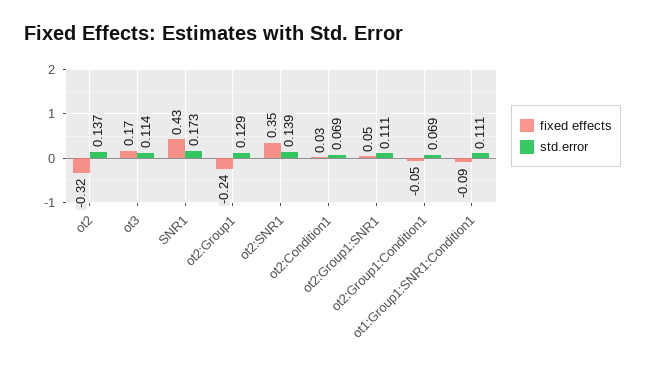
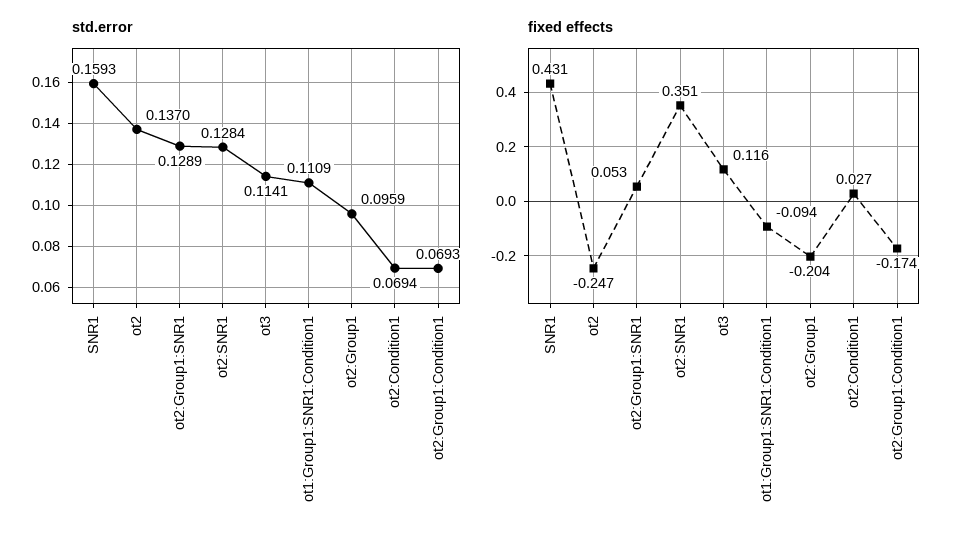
fixed effects, ot2: -0.32 -> -0.247
fixed effects, ot3: 0.17 -> 0.116
std.error, SNR1: 0.173 -> 0.1593
fixed effects, ot2:Group1: -0.24 -> -0.204
std.error, ot2:Group1: 0.129 -> 0.0959
std.error, ot2:SNR1: 0.139 -> 0.1284
std.error, ot2:Group1:SNR1: 0.111 -> 0.1289
fixed effects, ot2:Group1:Condition1: -0.05 -> -0.174

